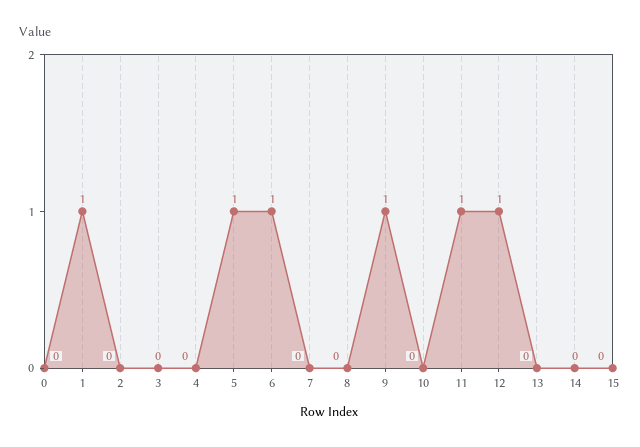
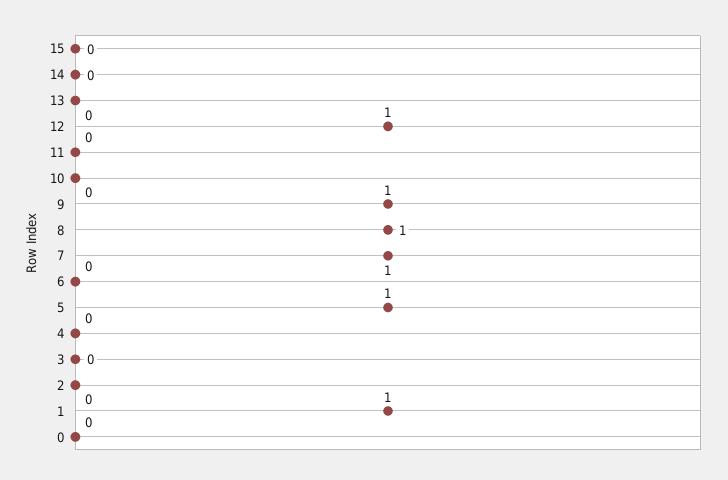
6: 1 -> 0
7: 0 -> 1
8: 0 -> 1
11: 1 -> 0

